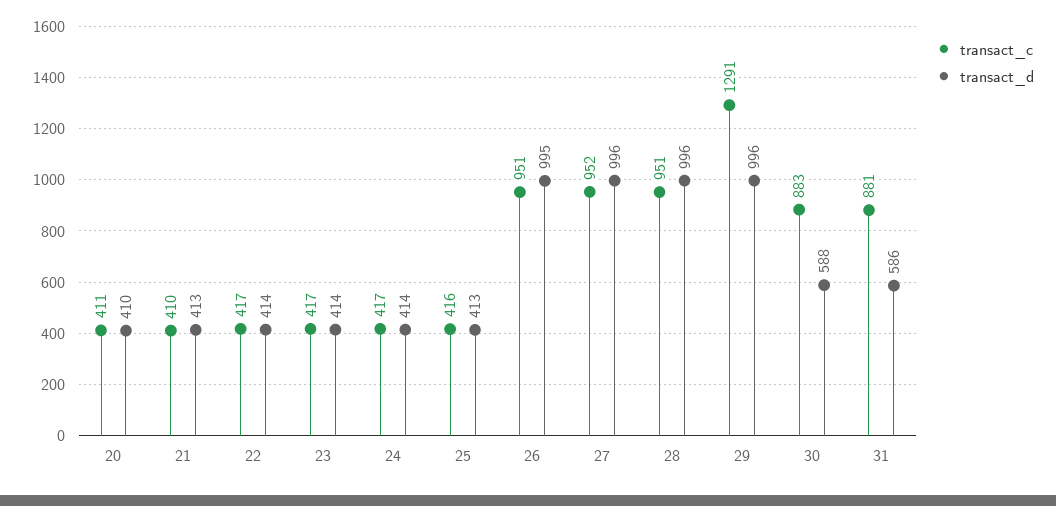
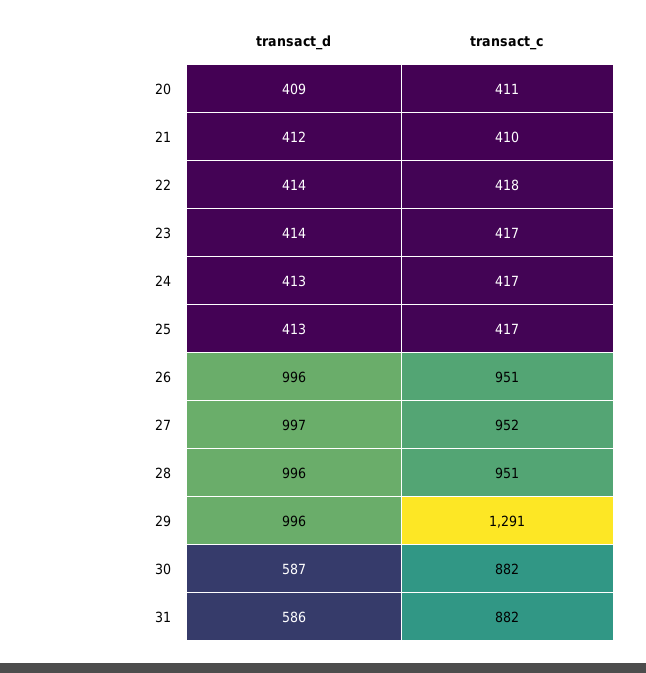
transact_d, 20: 410 -> 409
transact_d, 21: 413 -> 412
transact_c, 22: 417 -> 418
transact_d, 24: 414 -> 413
transact_c, 25: 416 -> 417
transact_d, 26: 995 -> 996
transact_d, 27: 996 -> 997
transact_c, 30: 883 -> 882
transact_d, 30: 588 -> 587
transact_c, 31: 881 -> 882

